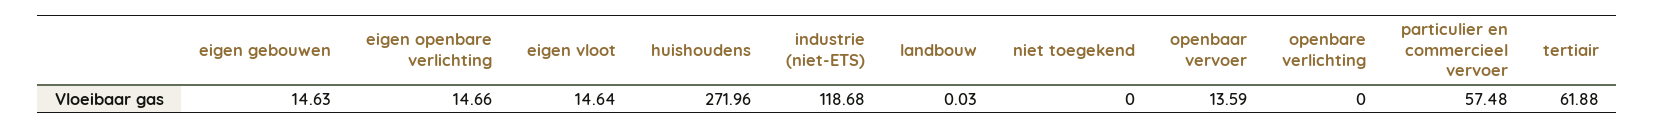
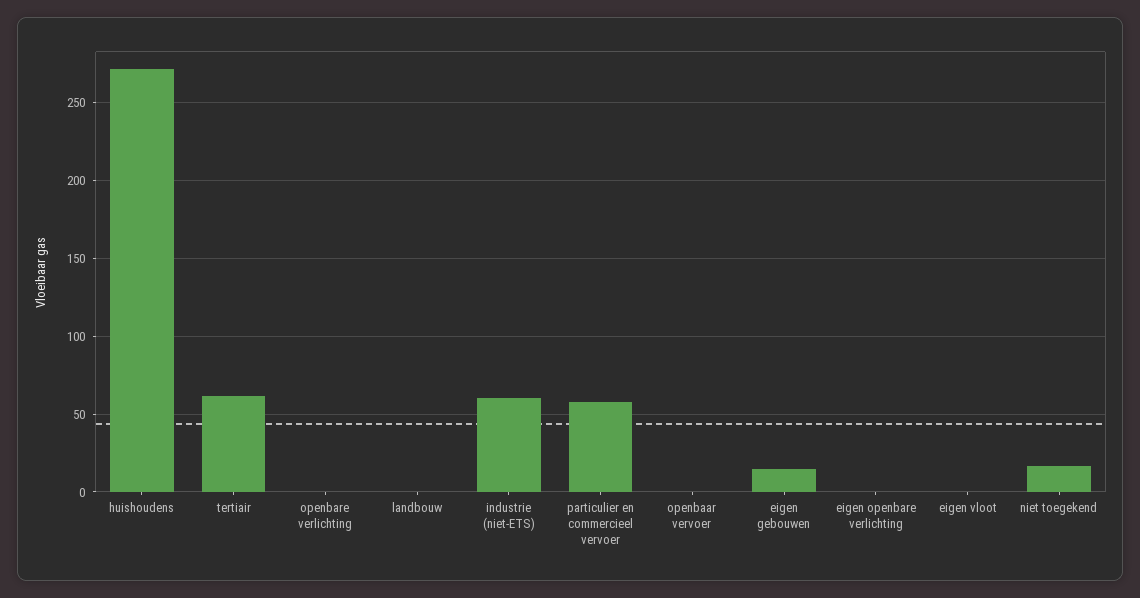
eigen openbare verlichting: 14.66 -> 0
eigen vloot: 14.64 -> 0
industrie (niet-ETS): 118.68 -> 60
niet toegekend: 0 -> 15
openbaar vervoer: 13.59 -> 0

